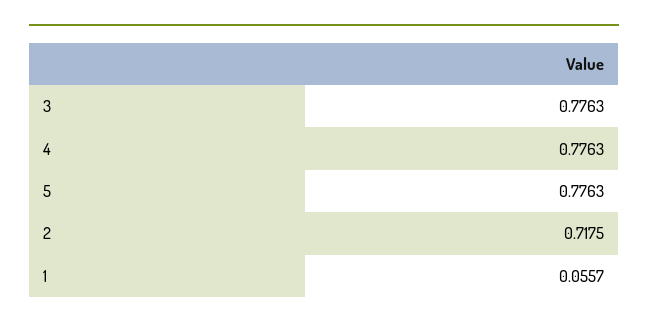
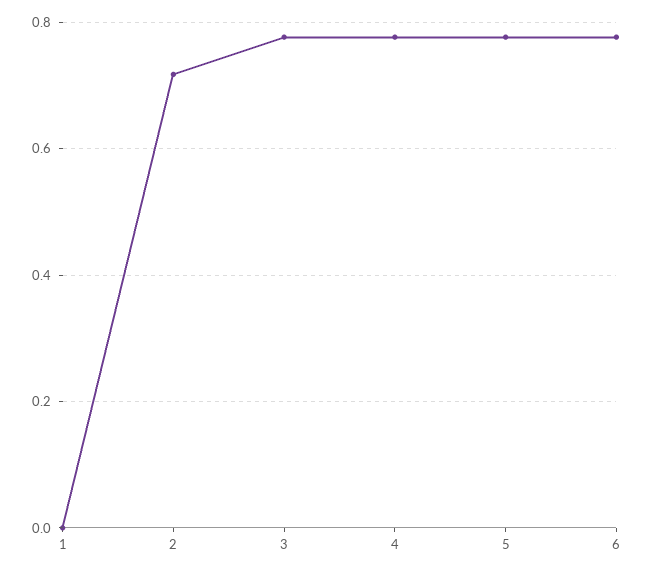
1: 0.0557 -> 0
6: none -> 0.78

